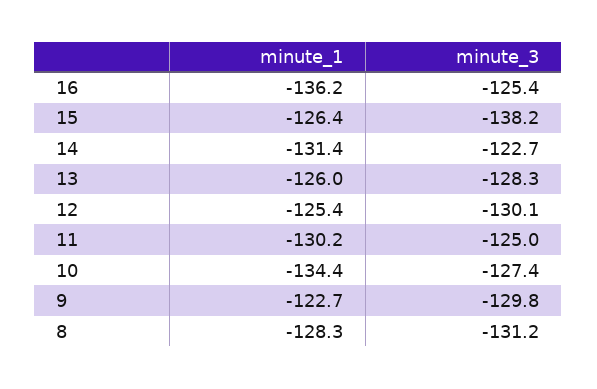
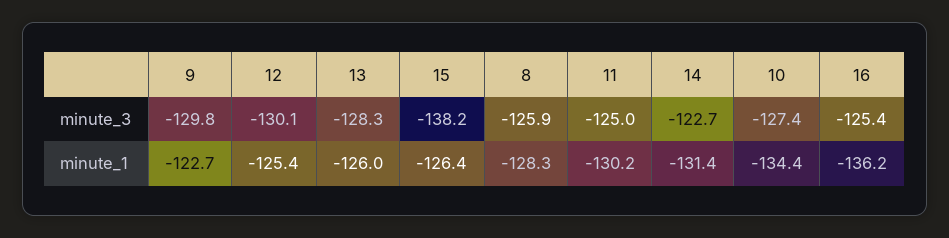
minute_3, 8: -131.2 -> -125.9

